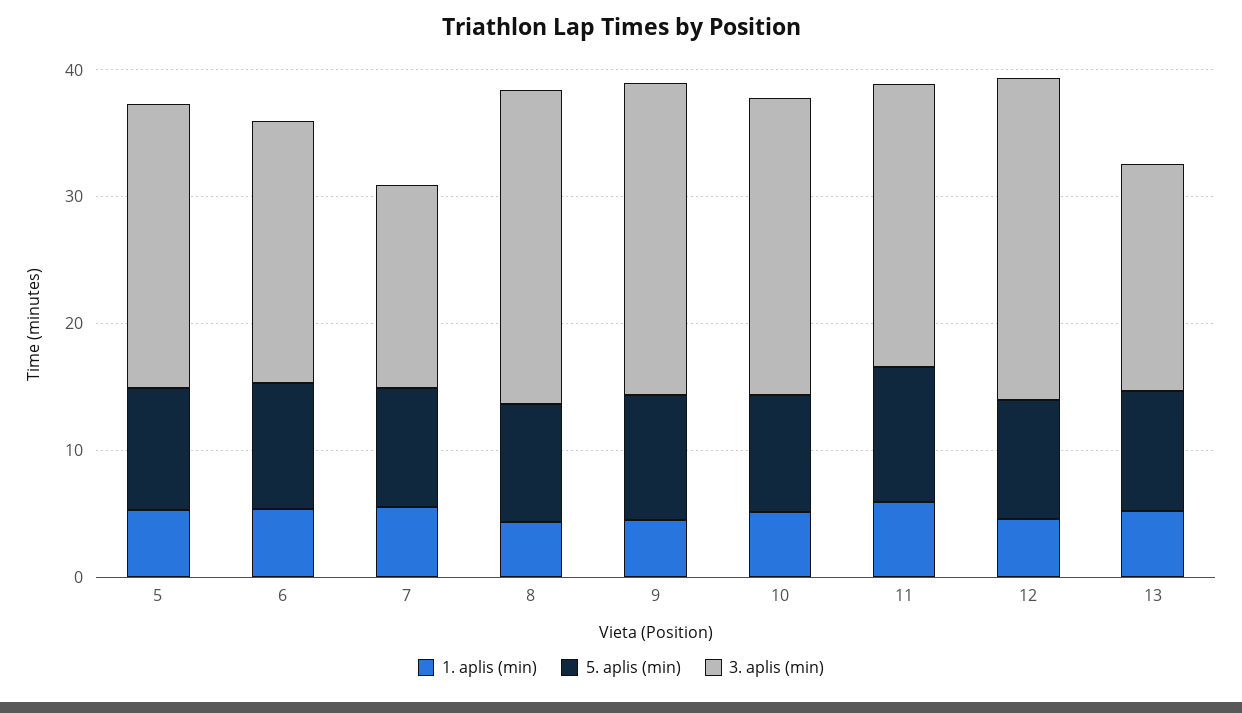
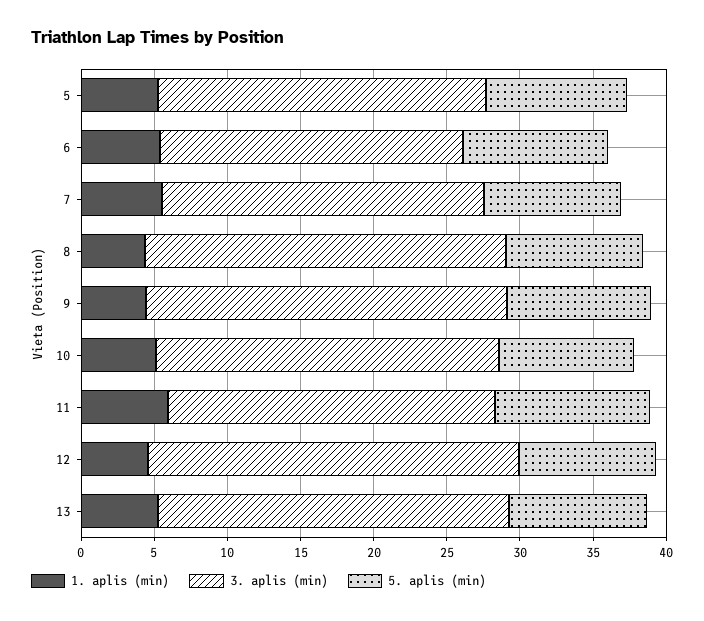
3. aplis (min), 7: 16 -> 22
3. aplis (min), 13: 18 -> 24

